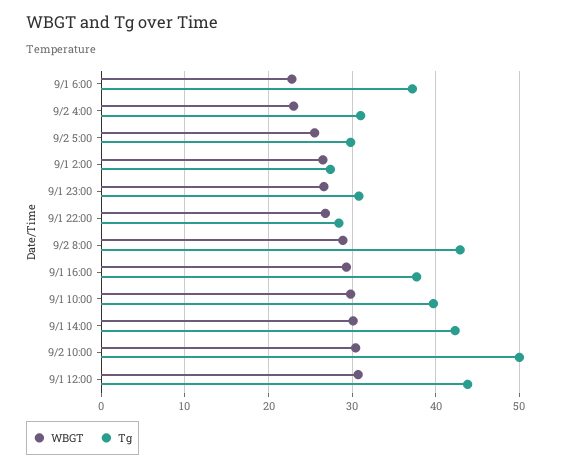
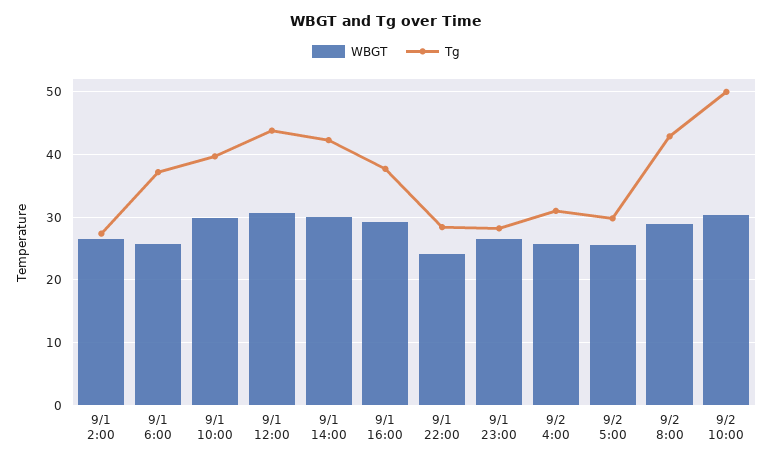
WBGT, 9/1 6:00: 23 -> 26
WBGT, 9/2 4:00: 23 -> 26
Tg, 9/1 23:00: 31 -> 28
WBGT, 9/1 22:00: 27 -> 24

